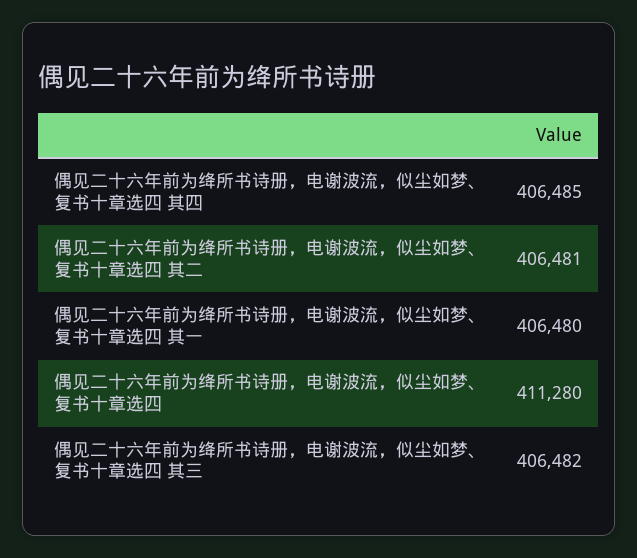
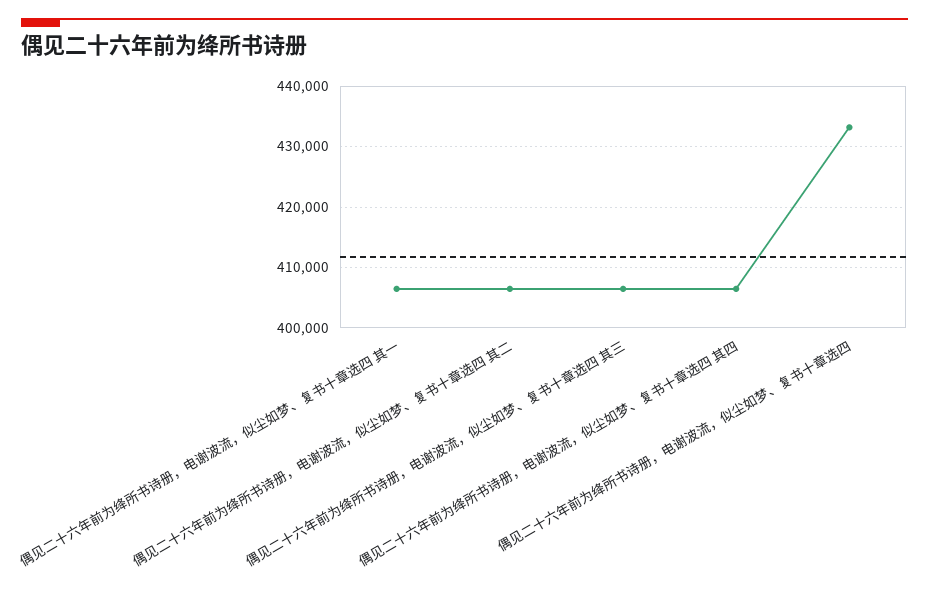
偶见二十六年前为绛所书诗册，电谢波流，似尘如梦、复书十章选四: 411280 -> 433000

